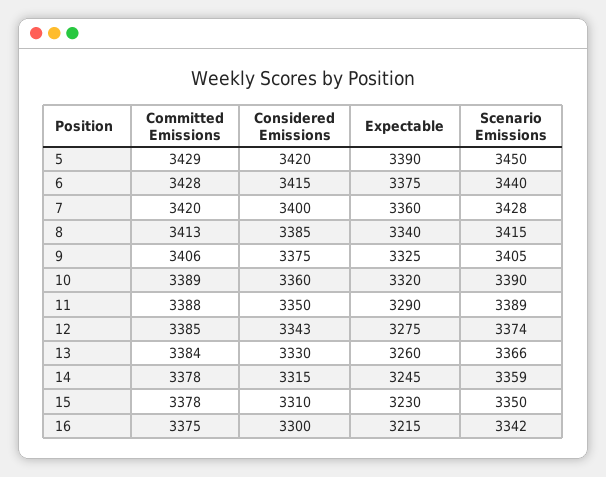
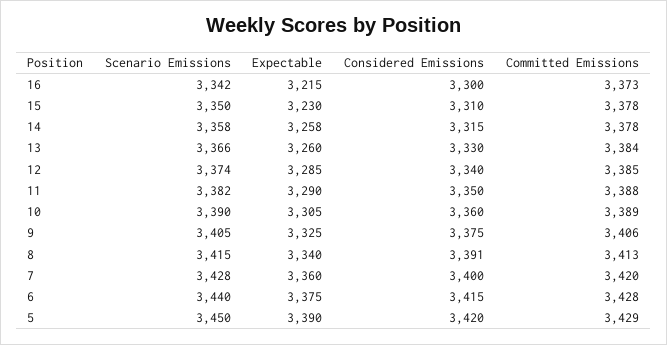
Considered Emissions, 8: 3385 -> 3391
Expectable, 10: 3320 -> 3305
Scenario Emissions, 11: 3389 -> 3382
Considered Emissions, 12: 3343 -> 3340
Expectable, 12: 3275 -> 3285
Expectable, 14: 3245 -> 3258
Scenario Emissions, 14: 3359 -> 3358
Committed Emissions, 16: 3375 -> 3373

